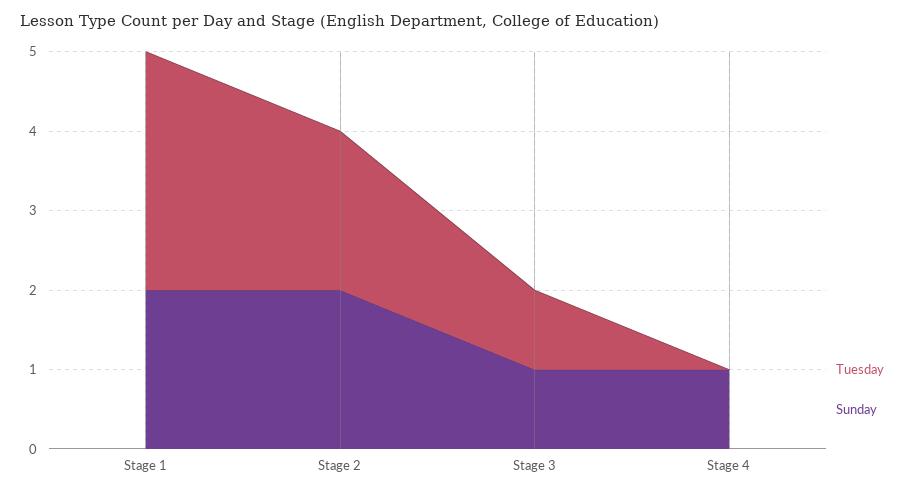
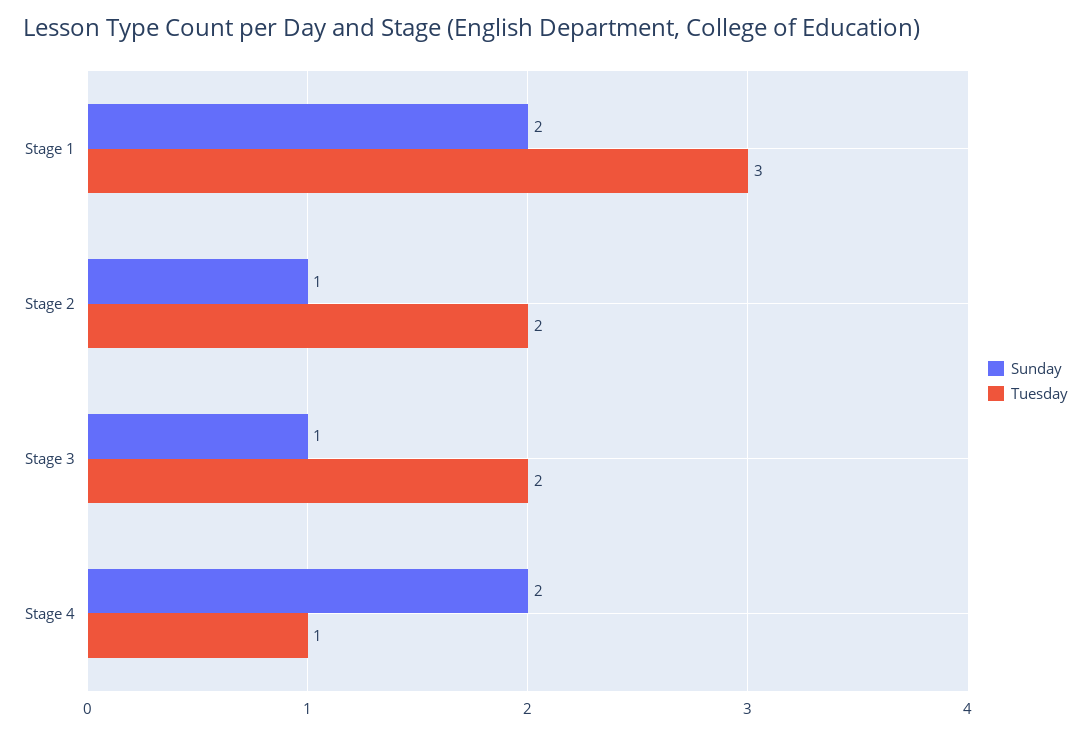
Sunday, Stage 2: 2 -> 1
Tuesday, Stage 3: 1 -> 2
Tuesday, Stage 4: 0 -> 1
Sunday, Stage 4: 1 -> 2

